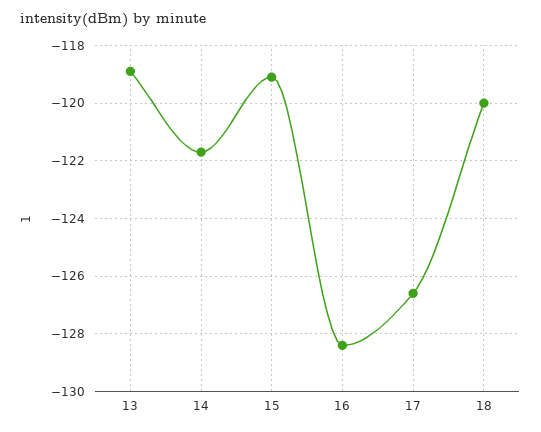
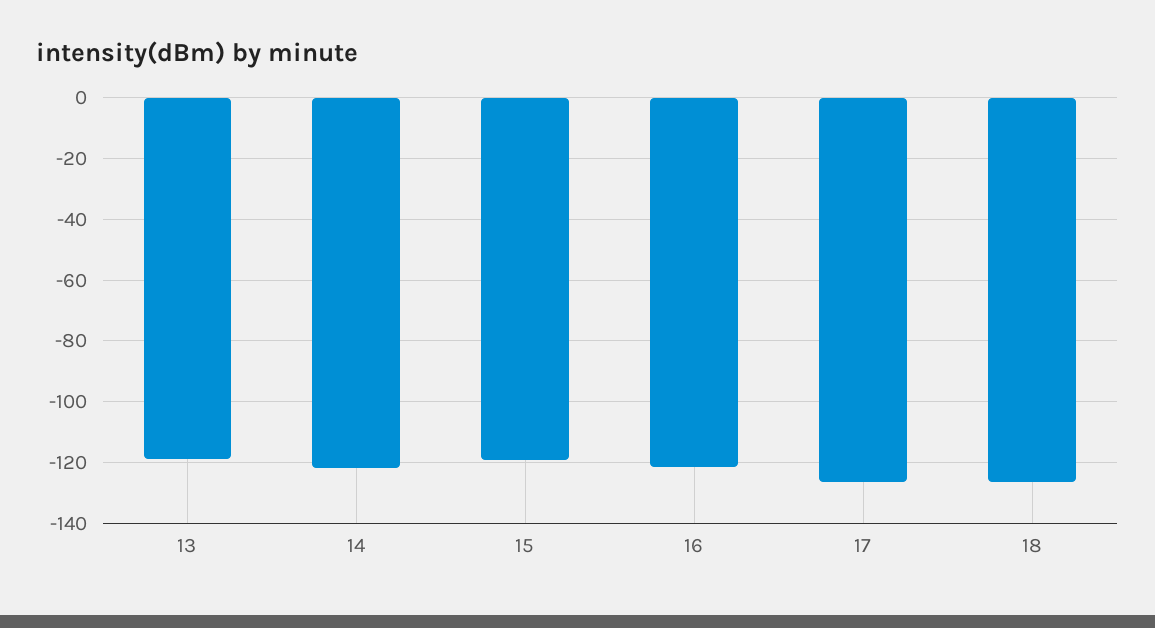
16: -128.5 -> -122
18: -120 -> -126

